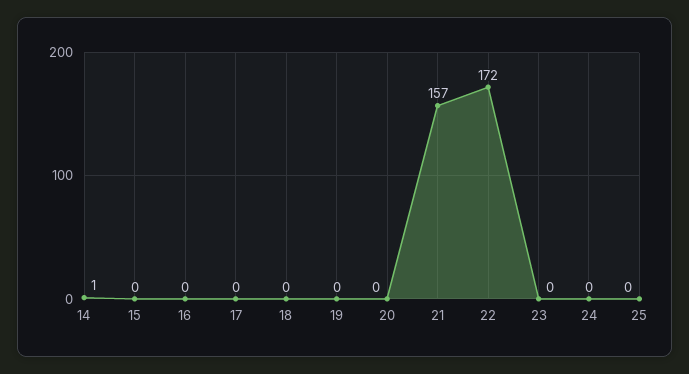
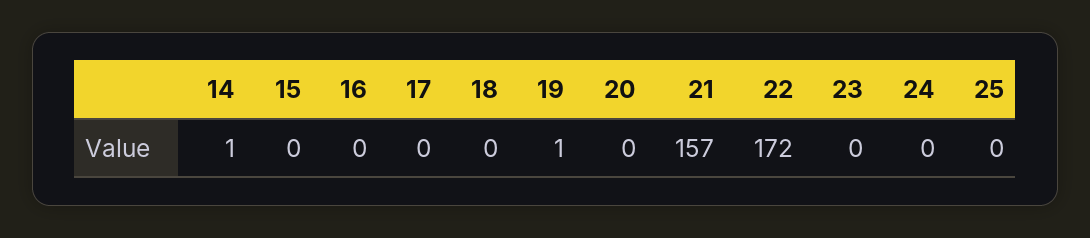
19: 0 -> 1

